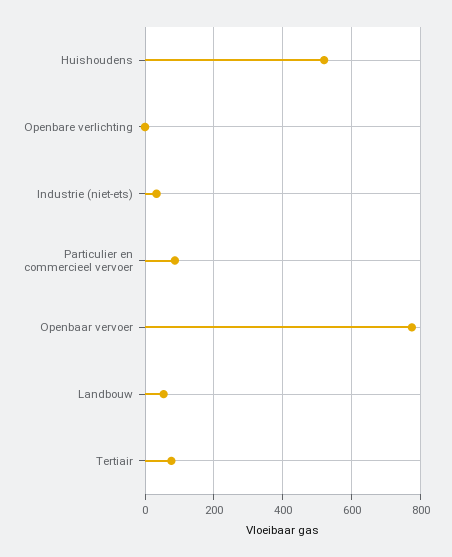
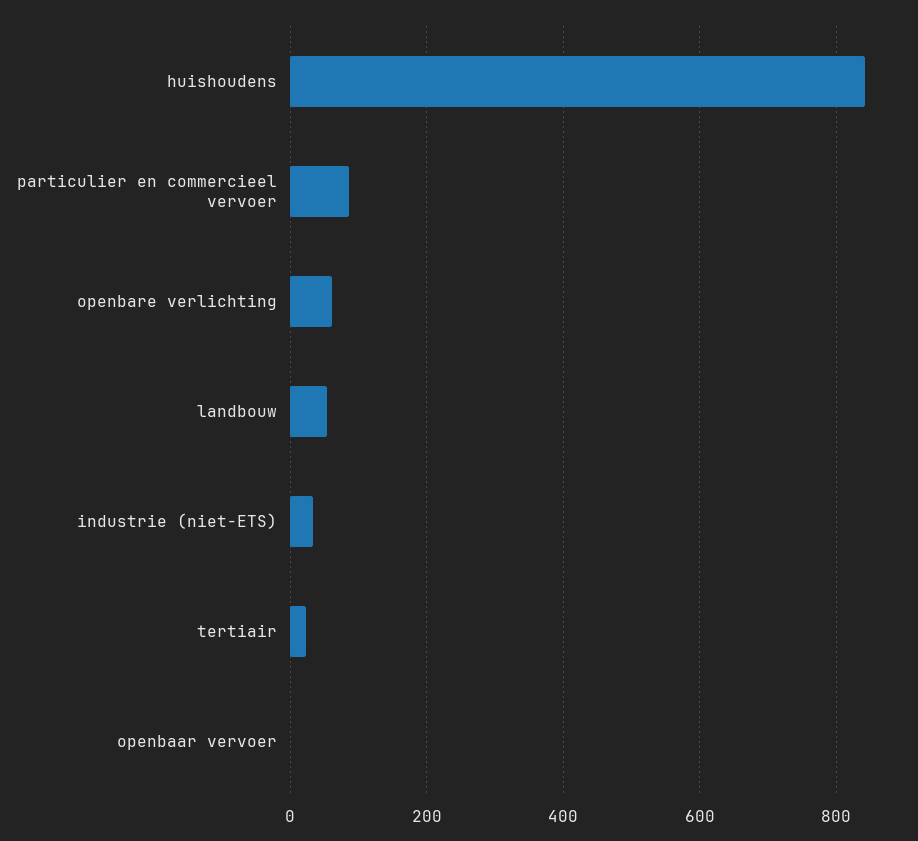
Huishoudens: 520 -> 840
Openbare verlichting: 0 -> 60
Openbaar vervoer: 780 -> 0
Tertiair: 80 -> 20

